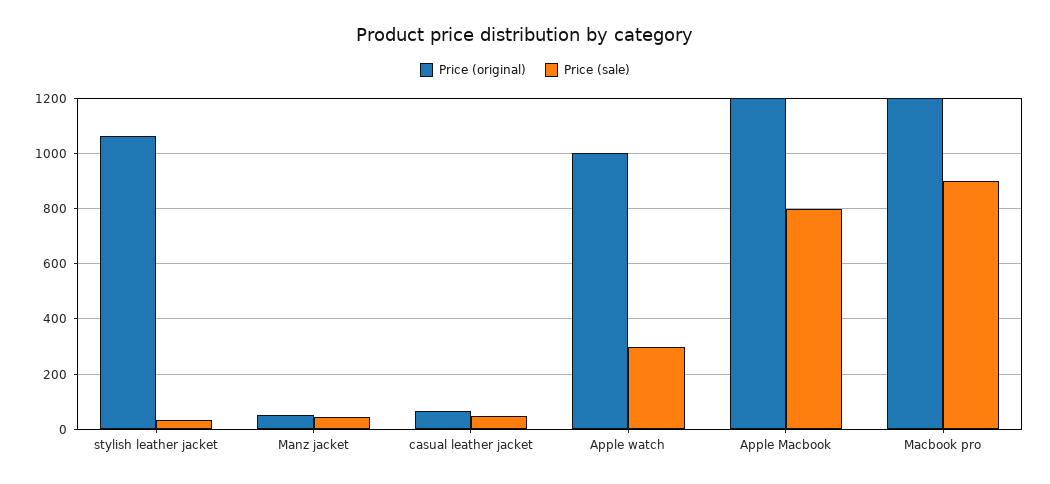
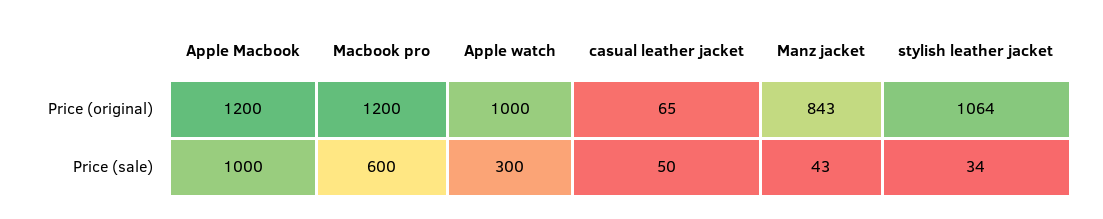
Price (original), Manz jacket: 50 -> 843
Price (sale), Apple Macbook: 800 -> 1000
Price (sale), Macbook pro: 900 -> 600

